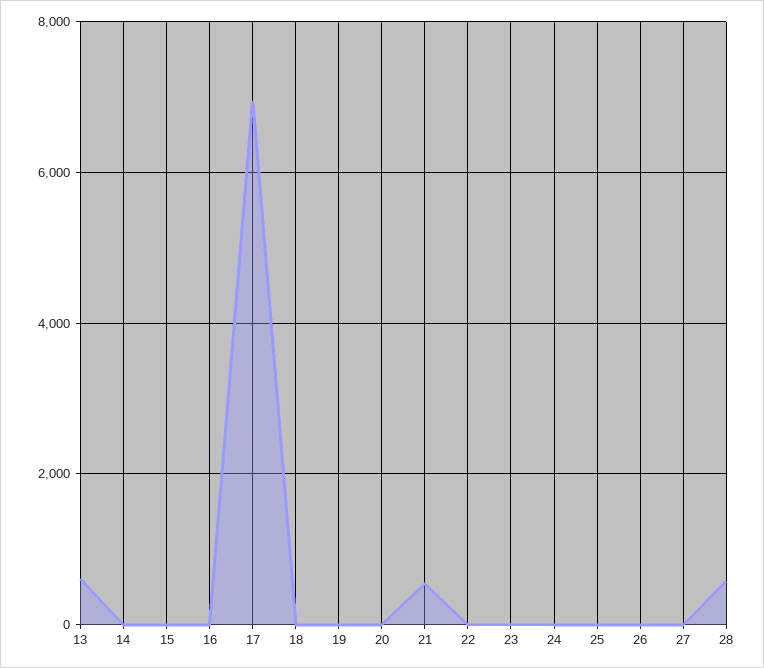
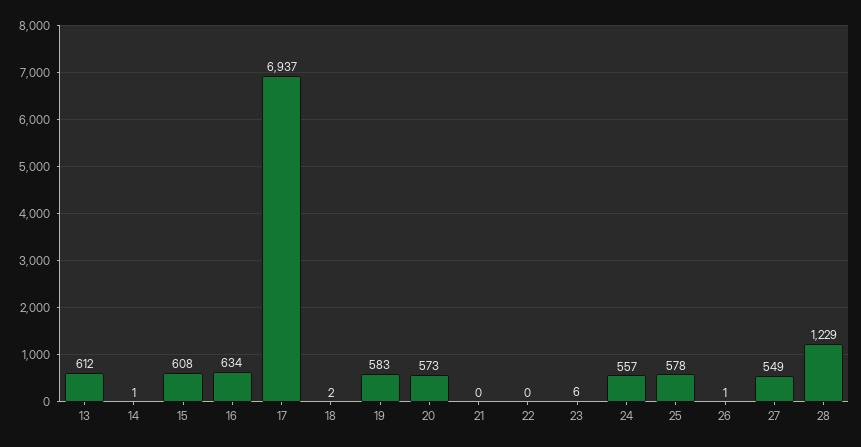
15: 0 -> 608
16: 0 -> 634
19: 0 -> 583
20: 0 -> 573
21: 600 -> 0
24: 0 -> 557
25: 0 -> 578
27: 0 -> 549
28: 600 -> 1229

